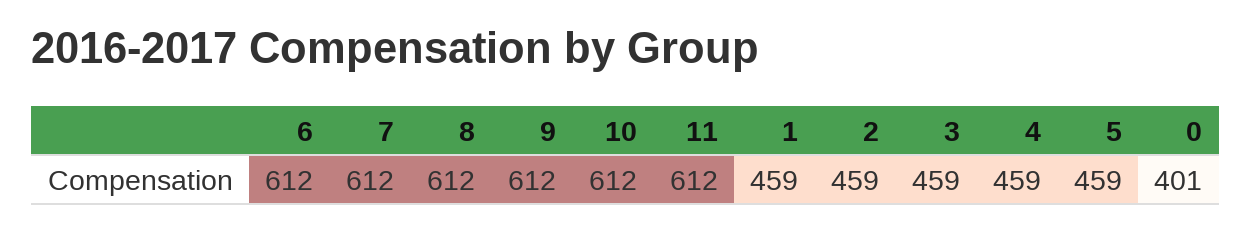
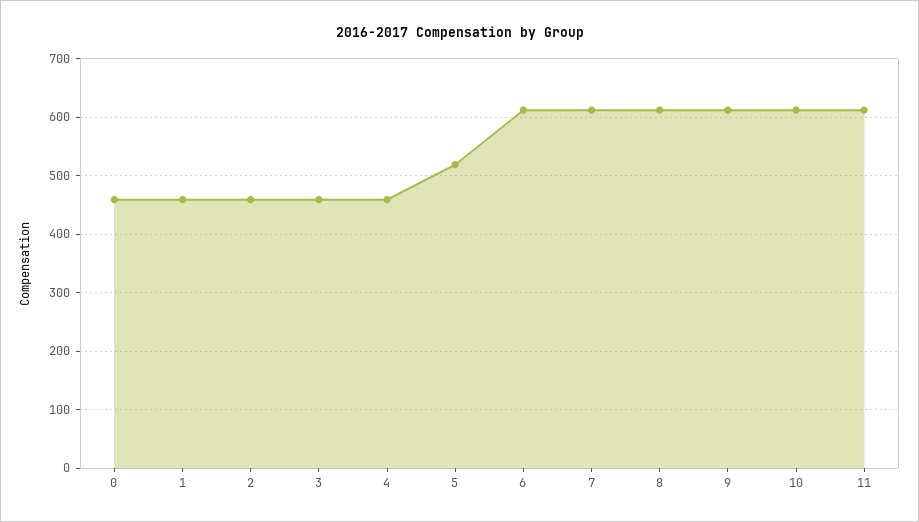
5: 459 -> 520
0: 401 -> 460

